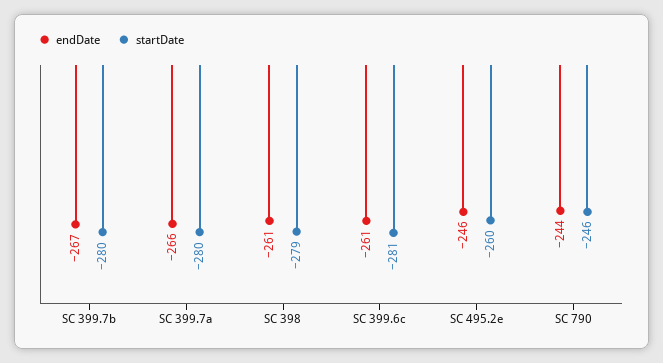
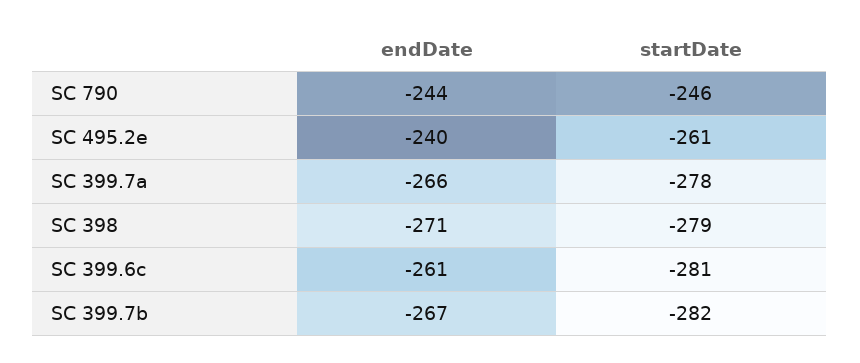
startDate, SC 399.7b: -280 -> -282
startDate, SC 399.7a: -280 -> -278
endDate, SC 398: -261 -> -271
endDate, SC 495.2e: -246 -> -240
startDate, SC 495.2e: -260 -> -261

